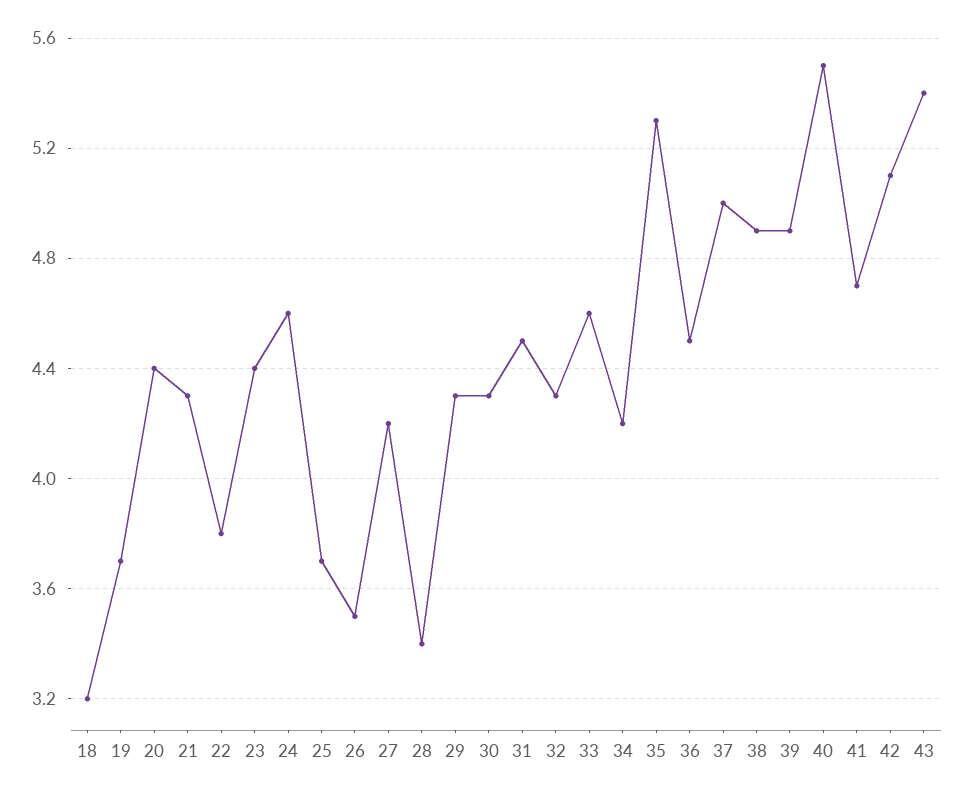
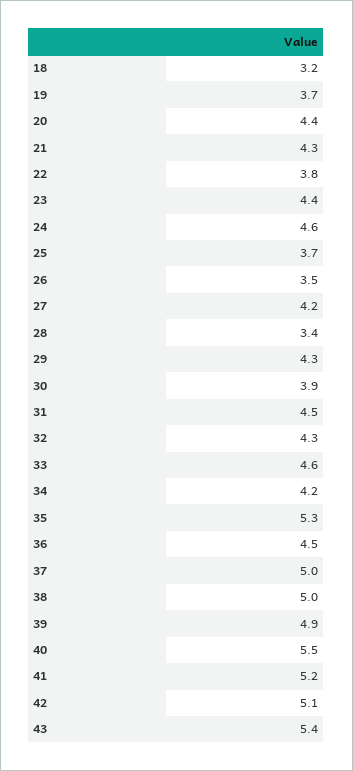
30: 4.3 -> 3.9
38: 4.9 -> 5
41: 4.7 -> 5.2

